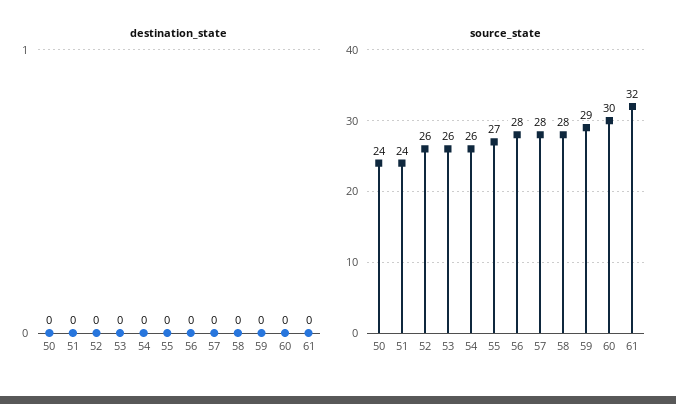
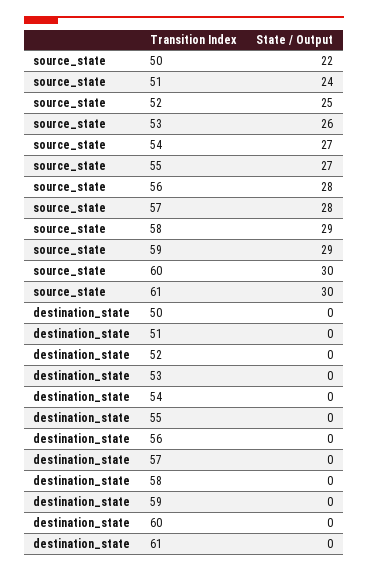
source_state, 50: 24 -> 22
source_state, 52: 26 -> 25
source_state, 54: 26 -> 27
source_state, 58: 28 -> 29
source_state, 61: 32 -> 30

